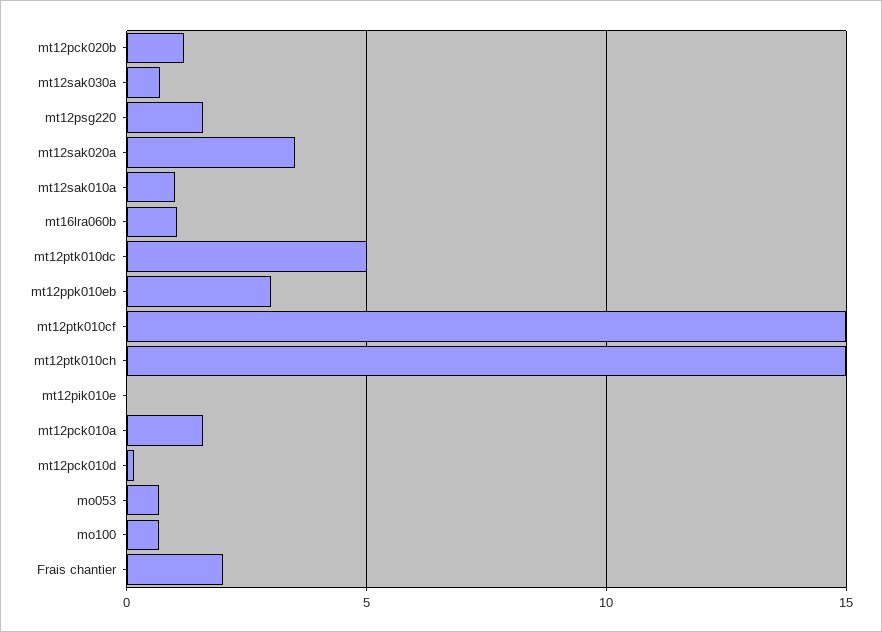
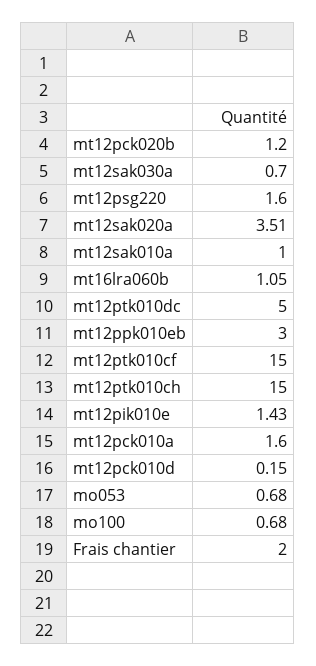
mt12pik010e: 0 -> 1.43

